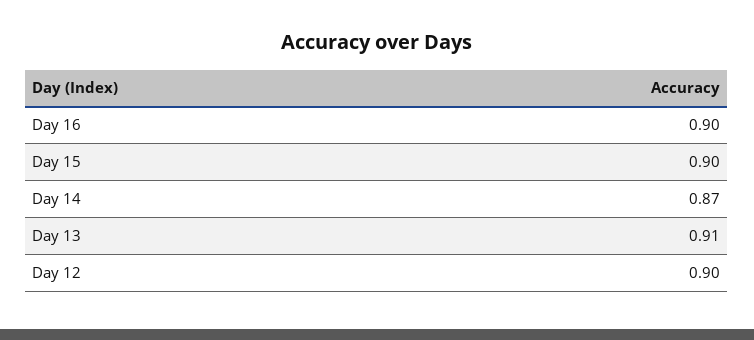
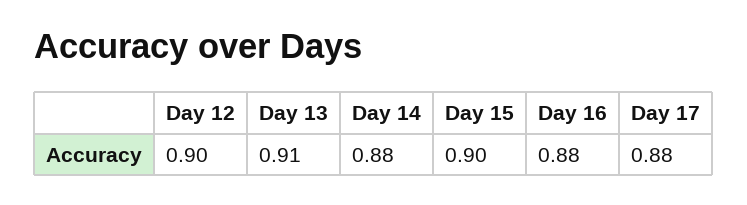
Day 16: 0.9 -> 0.88
Day 14: 0.87 -> 0.88
Day 17: none -> 0.88

